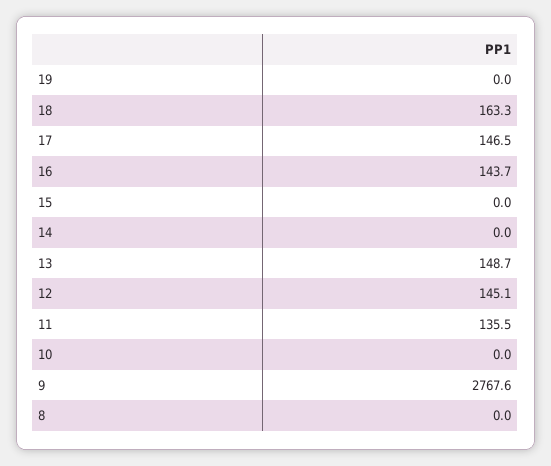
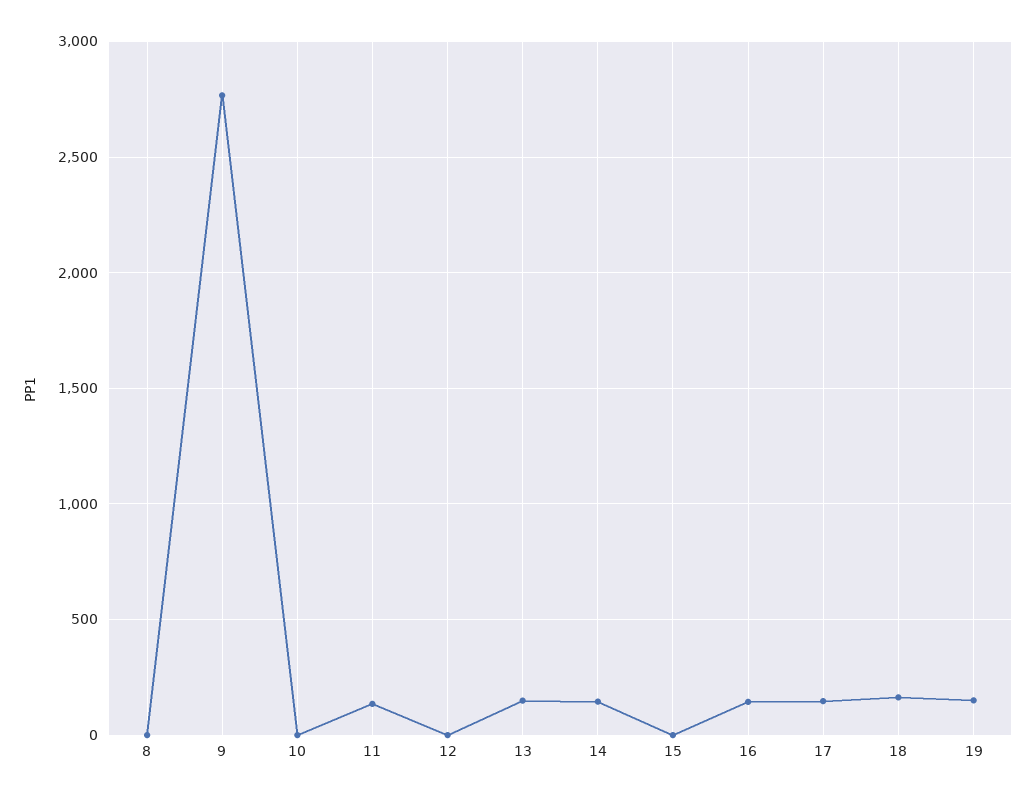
19: 0 -> 150
14: 0 -> 150
12: 145.1 -> 0

